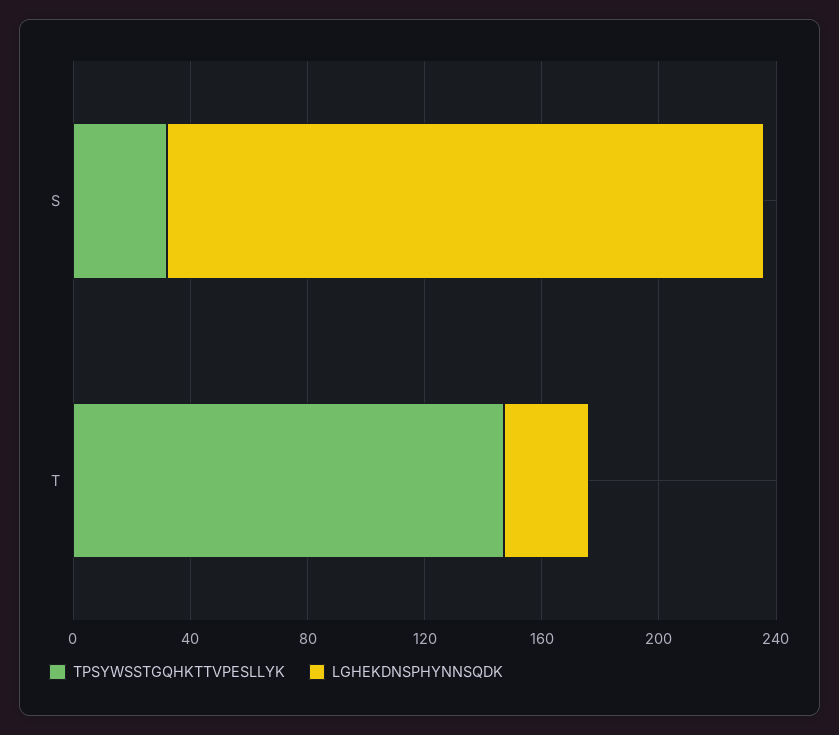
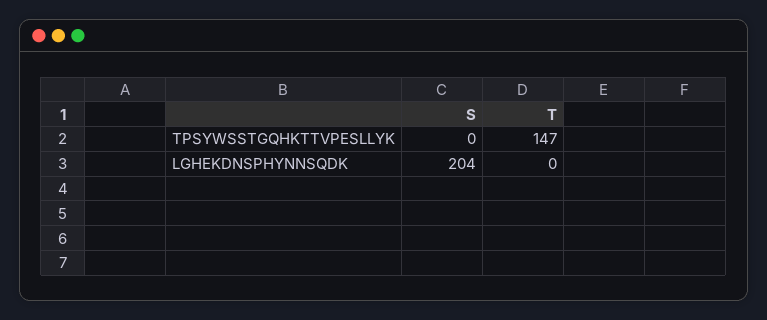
TPSYWSSTGQHKTTVPESLLYK, S: 30 -> 0
LGHEKDNSPHYNNSQDK, T: 30 -> 0

